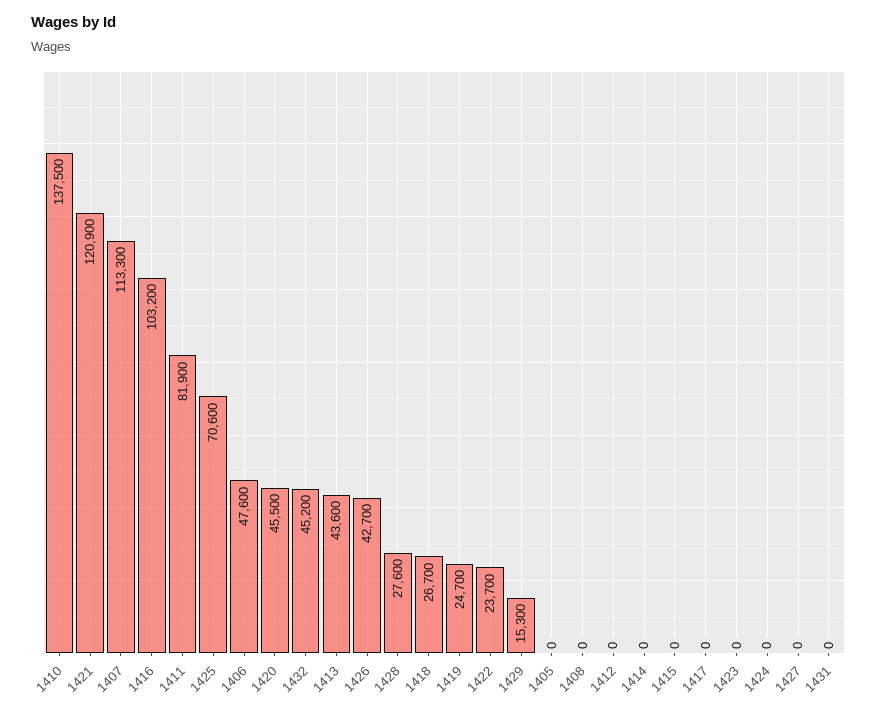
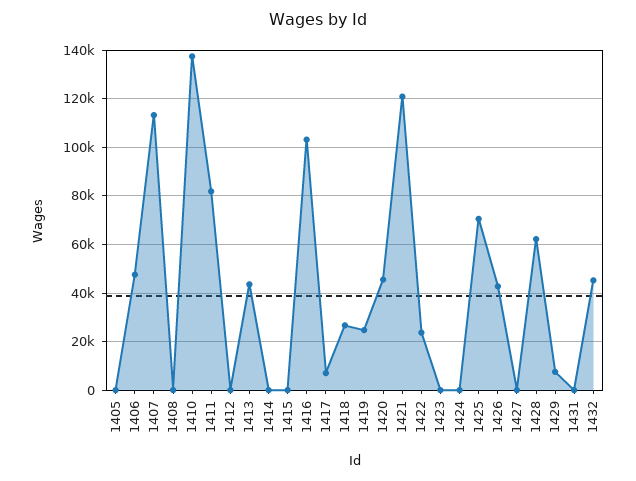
1428: 27600 -> 62500
1429: 15300 -> 7500
1417: 0 -> 7500

